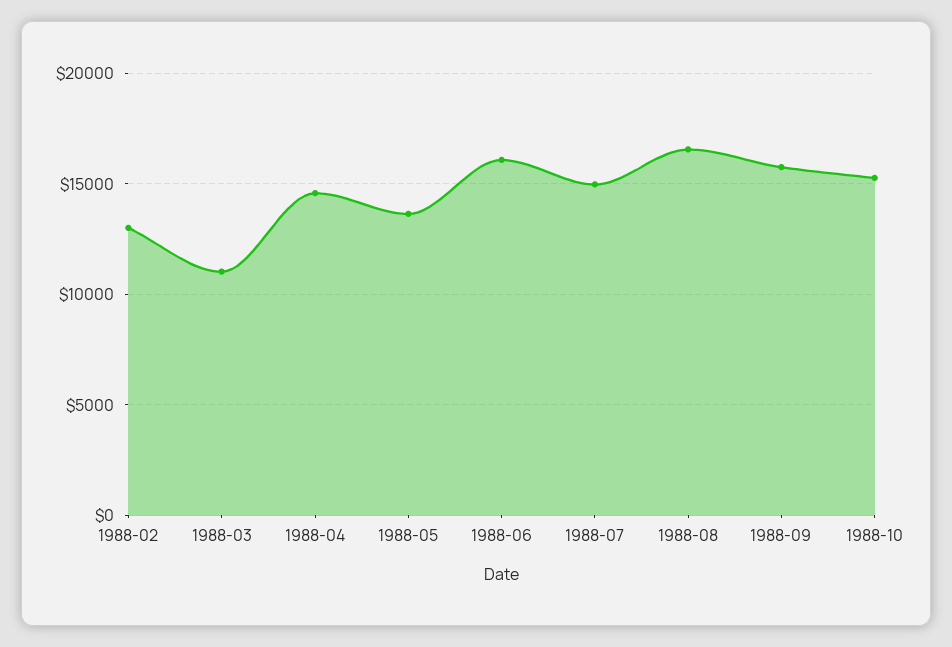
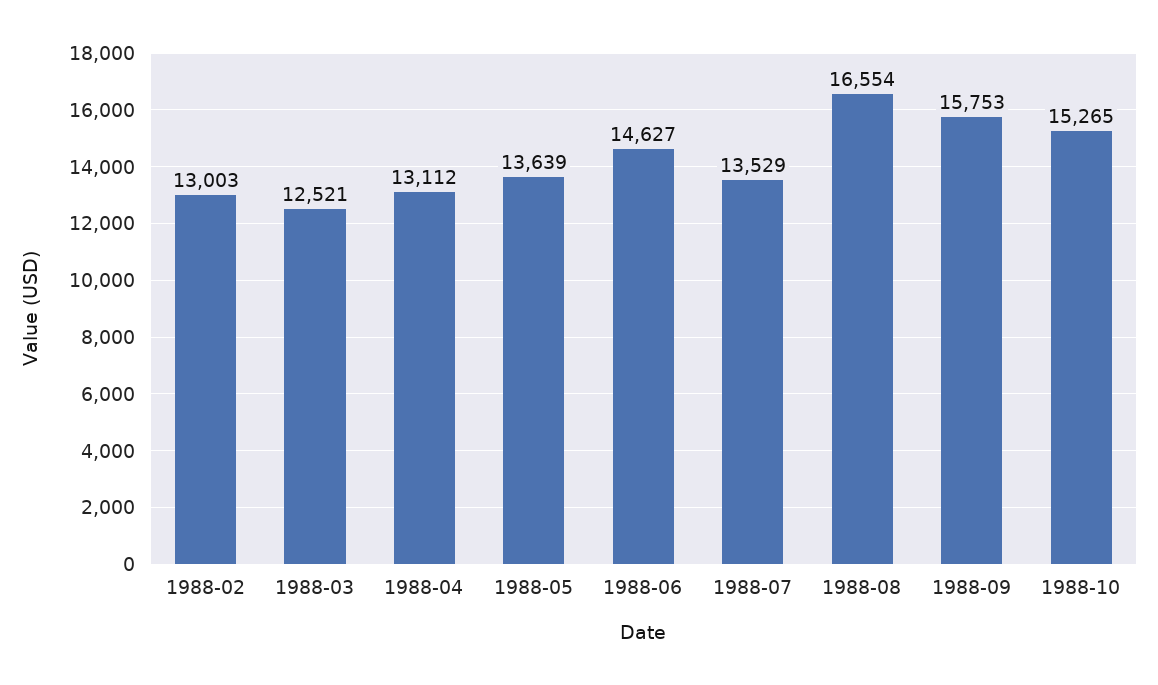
1988-03: 11000 -> 12521
1988-04: 14500 -> 13112
1988-06: 16000 -> 14627
1988-07: 15000 -> 13529

